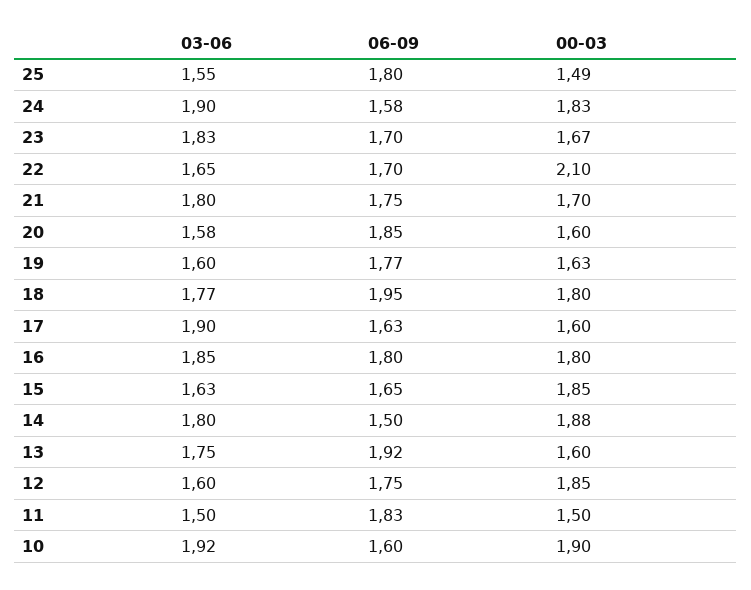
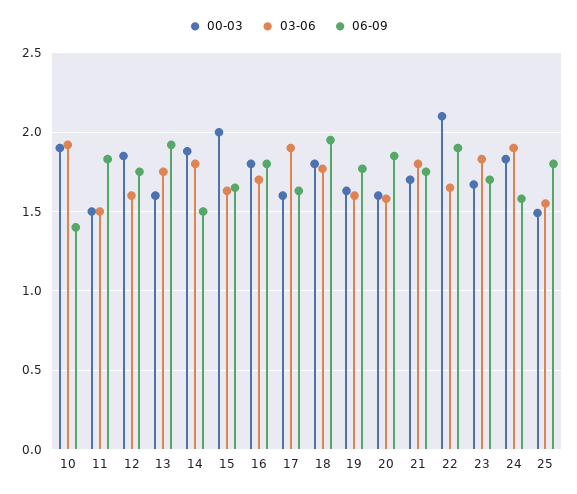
06-09, 22: 1.7 -> 1.9
03-06, 16: 1.85 -> 1.7
00-03, 15: 1.85 -> 2
06-09, 10: 1.6 -> 1.4

